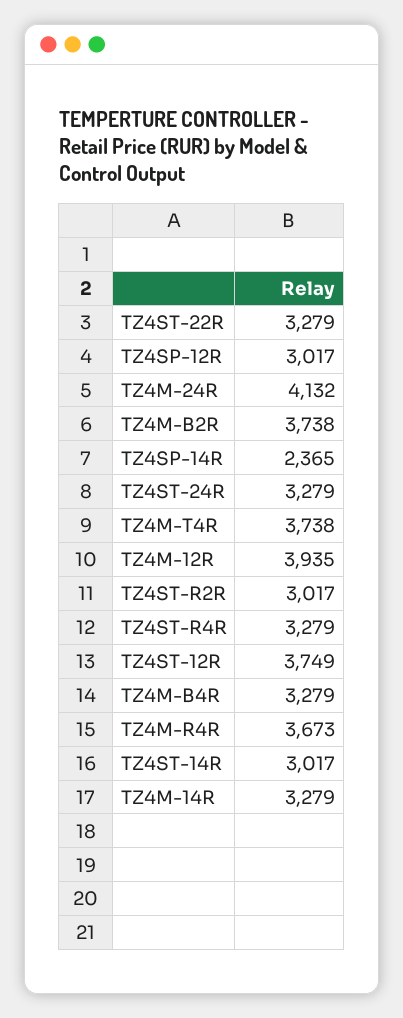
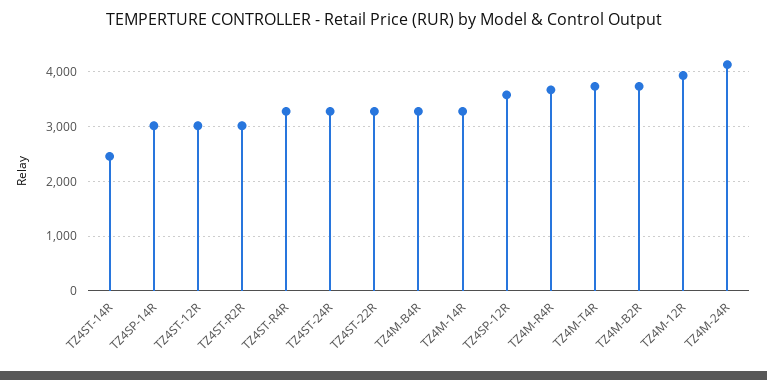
TZ4SP-12R: 3017 -> 3600
TZ4SP-14R: 2365 -> 3000
TZ4ST-12R: 3749 -> 3000
TZ4ST-14R: 3017 -> 2400

